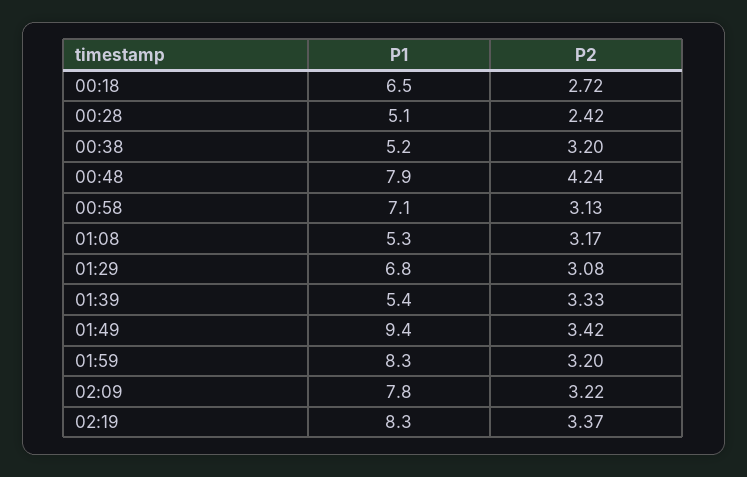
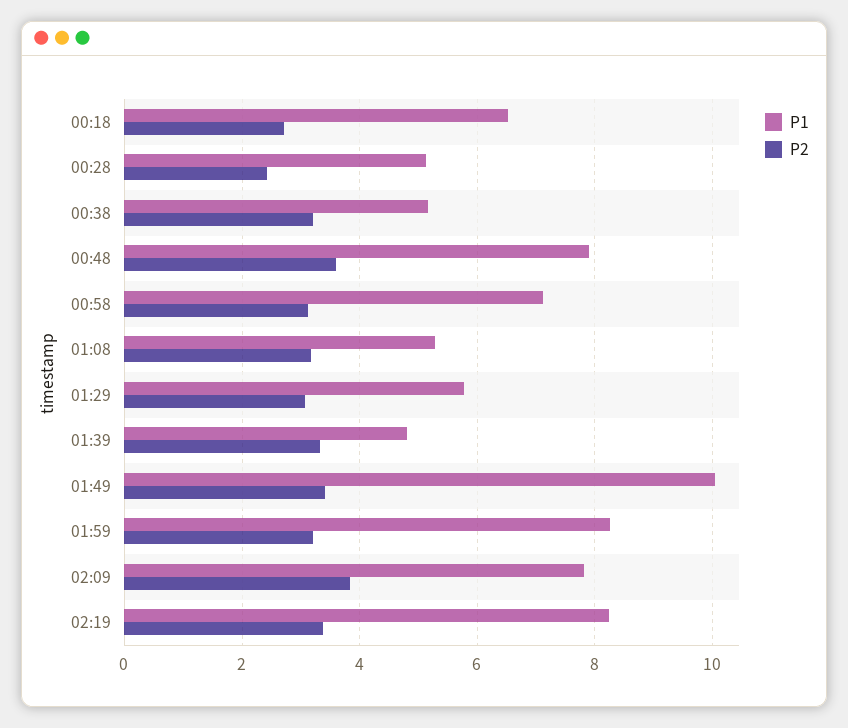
P2, 00:48: 4.24 -> 3.6
P1, 01:29: 6.8 -> 5.8
P1, 01:39: 5.4 -> 4.8
P1, 01:49: 9.4 -> 10
P2, 02:09: 3.22 -> 3.8

